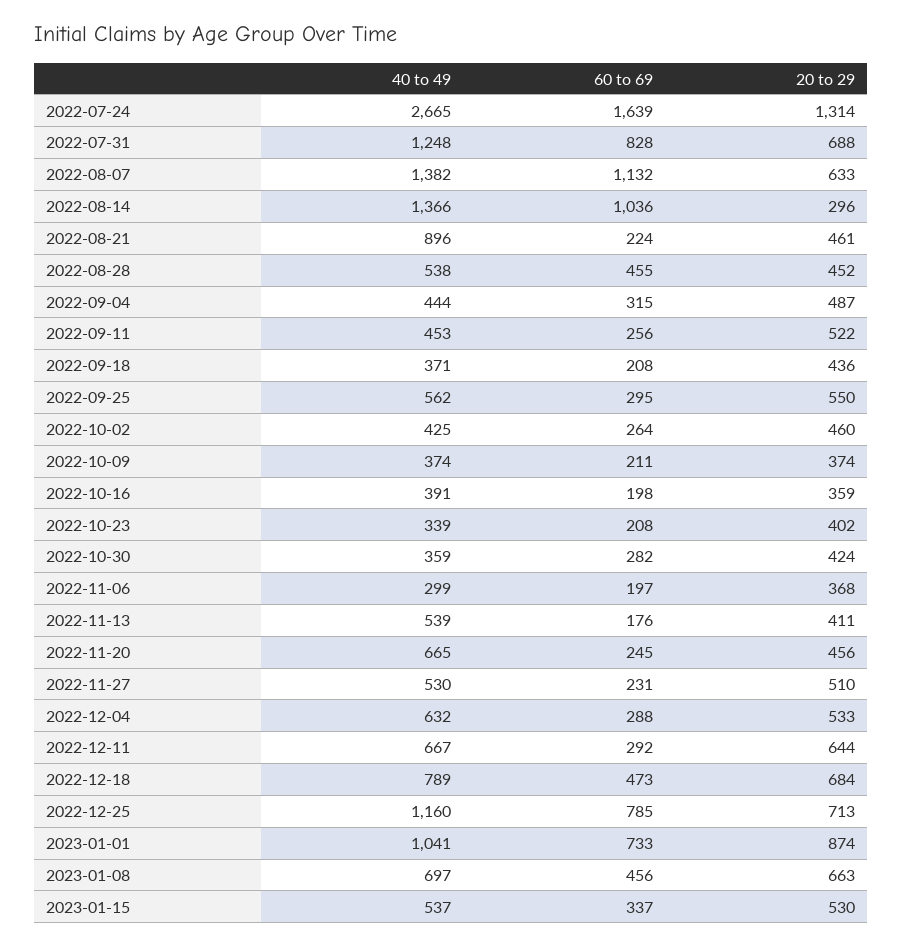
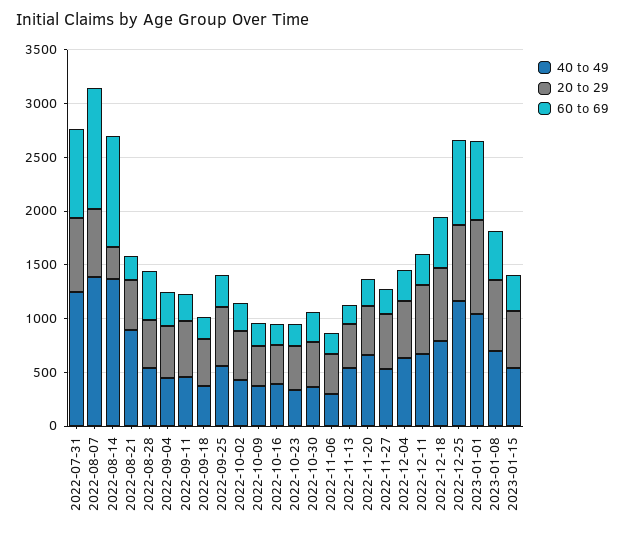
40 to 49, 2022-07-24: 2665 -> none
60 to 69, 2022-07-24: 1639 -> none
20 to 29, 2022-07-24: 1314 -> none

